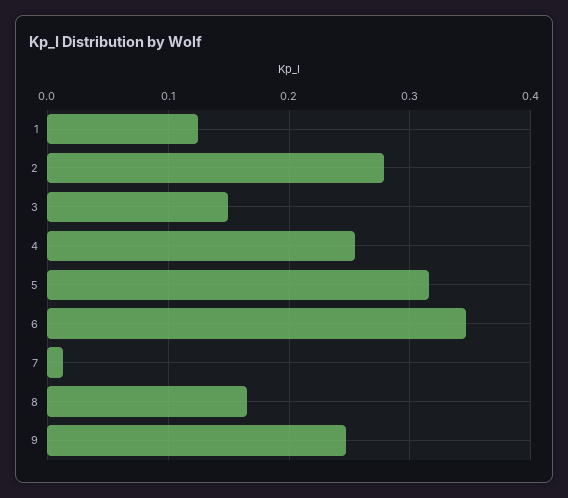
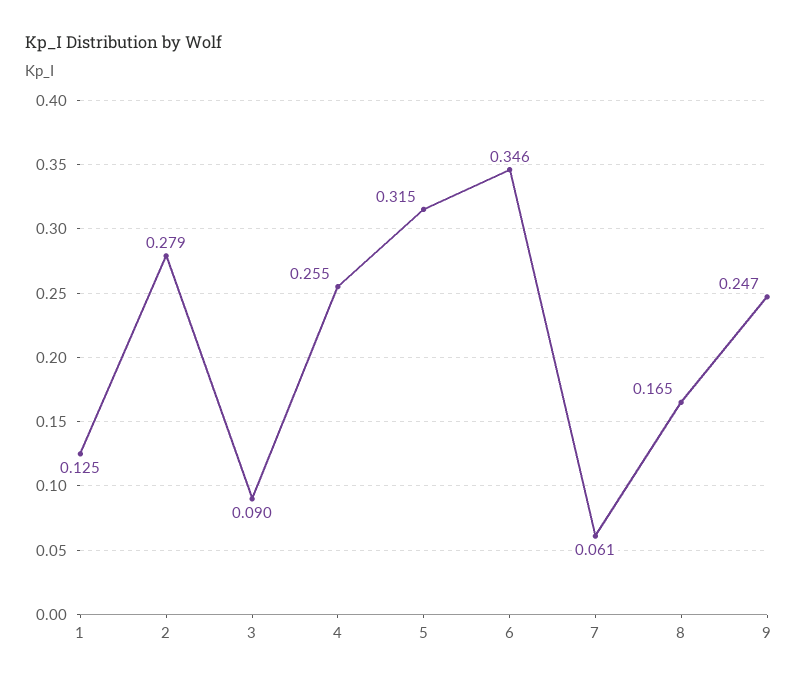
3: 0.15 -> 0.09
7: 0.01 -> 0.061

